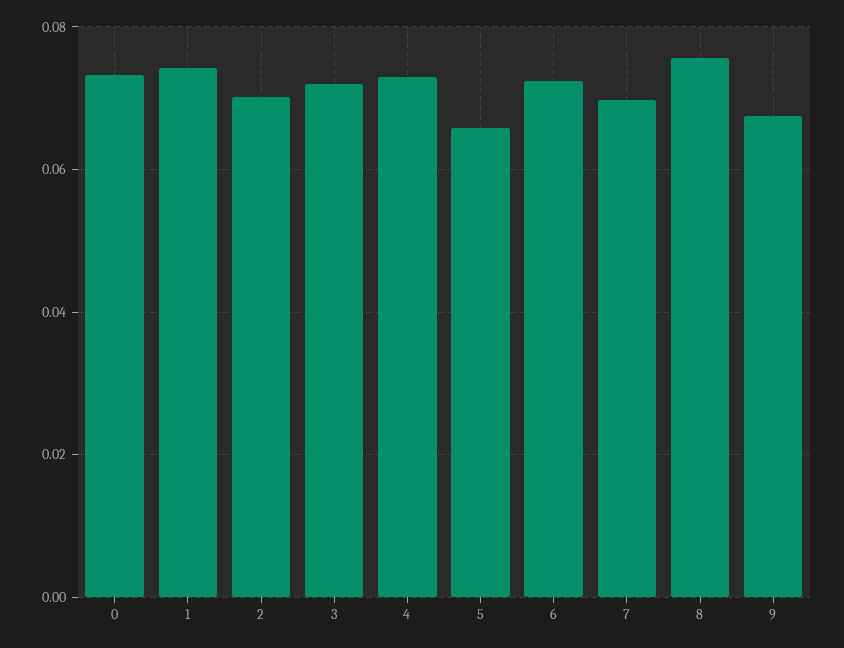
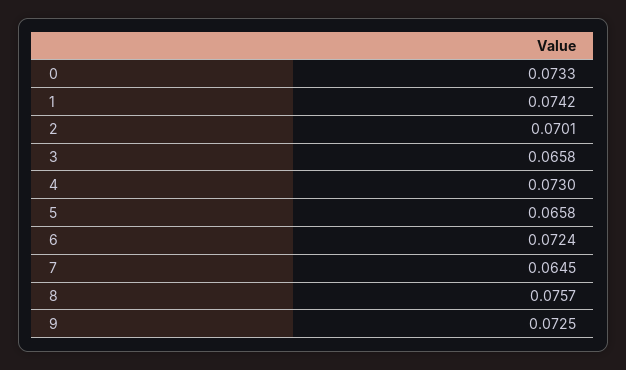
3: 0.072 -> 0.0658
7: 0.07 -> 0.0645
9: 0.068 -> 0.0725

